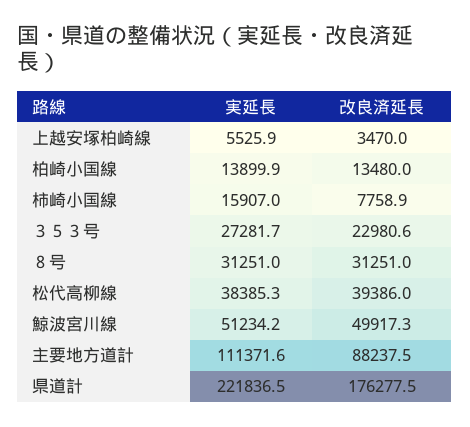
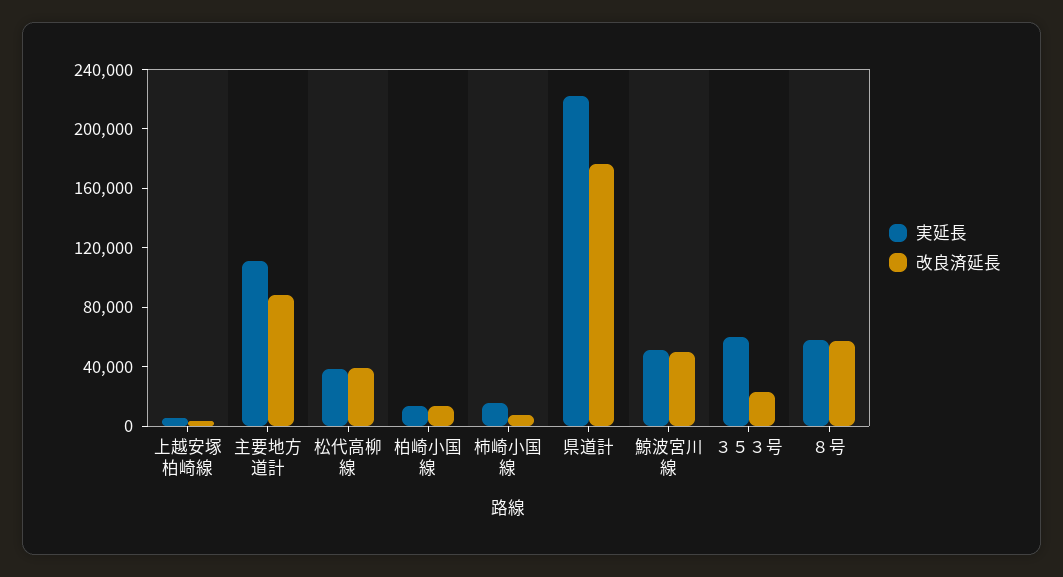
実延長, ３５３号: 27281.7 -> 60000
実延長, ８号: 31251 -> 60000
改良済延長, ８号: 31251 -> 60000

